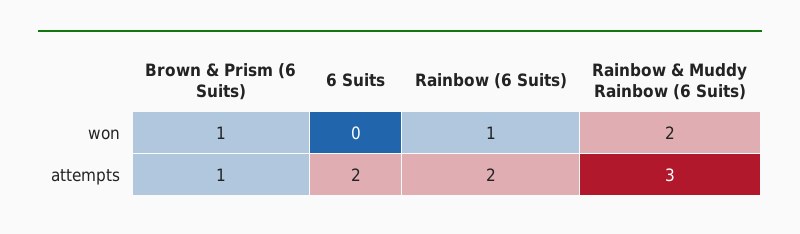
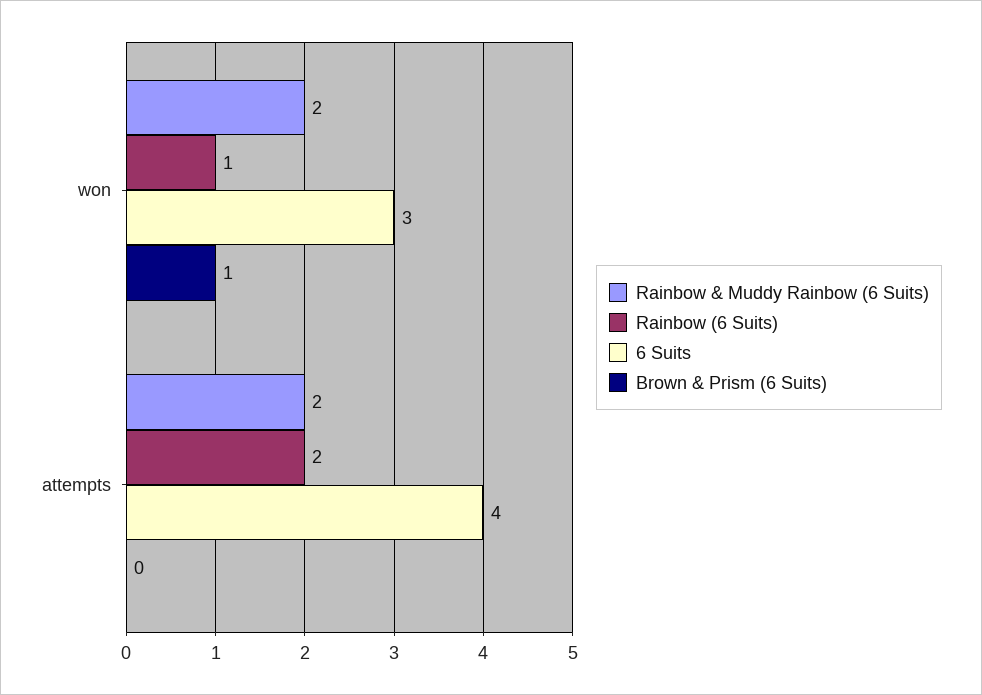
6 Suits, won: 0 -> 3
Brown & Prism (6 Suits), attempts: 1 -> 0
6 Suits, attempts: 2 -> 4
Rainbow & Muddy Rainbow (6 Suits), attempts: 3 -> 2

